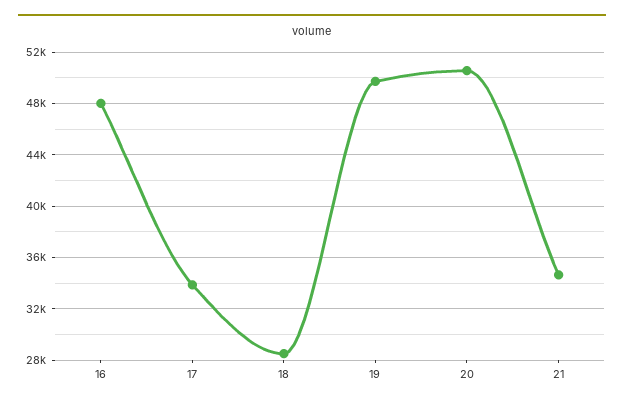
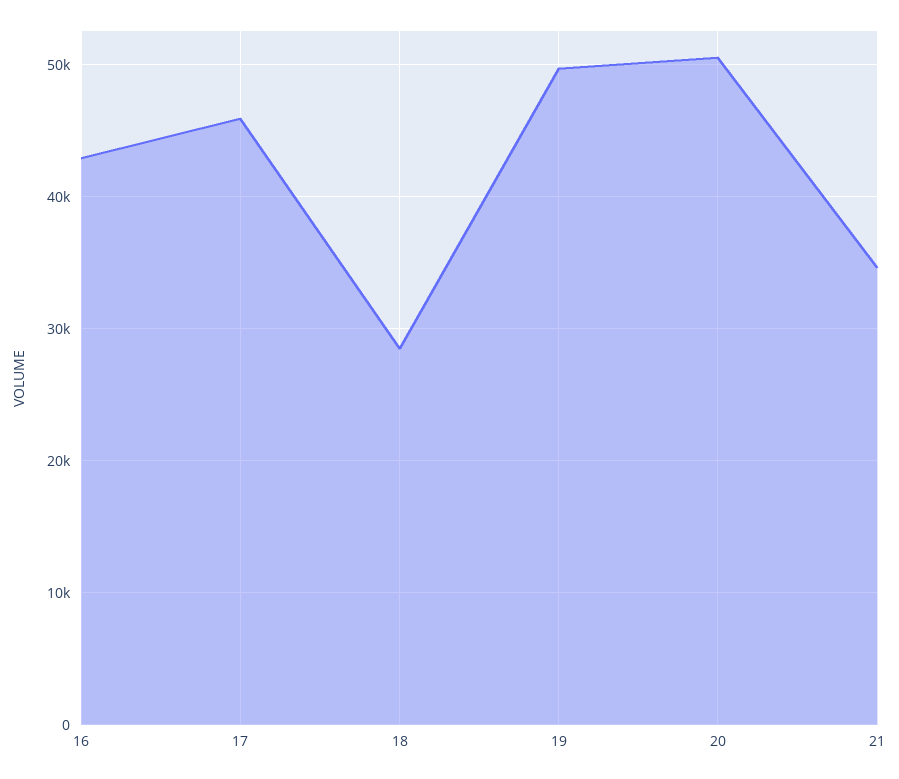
16: 48000 -> 43000
17: 34000 -> 46000

